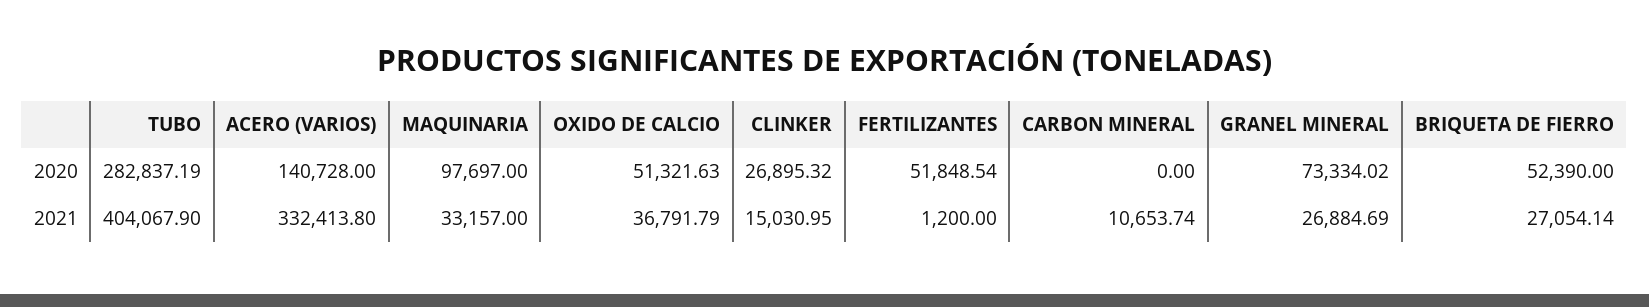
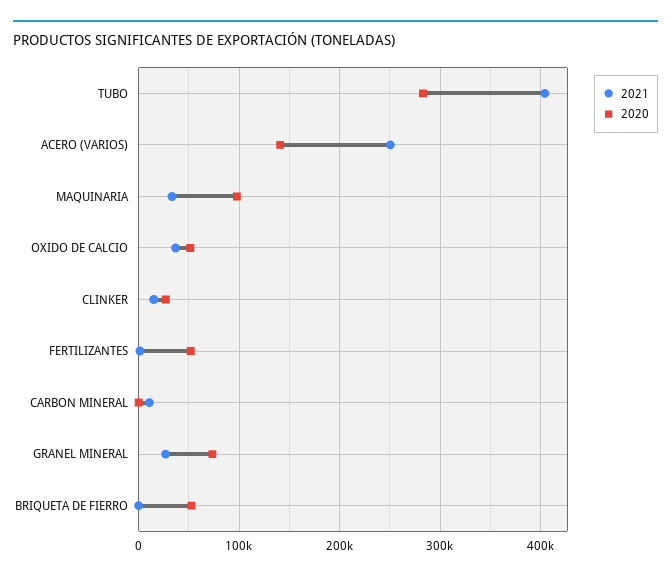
2021, ACERO (VARIOS): 332413.8 -> 250000
2021, BRIQUETA DE FIERRO: 27054.14 -> 0

